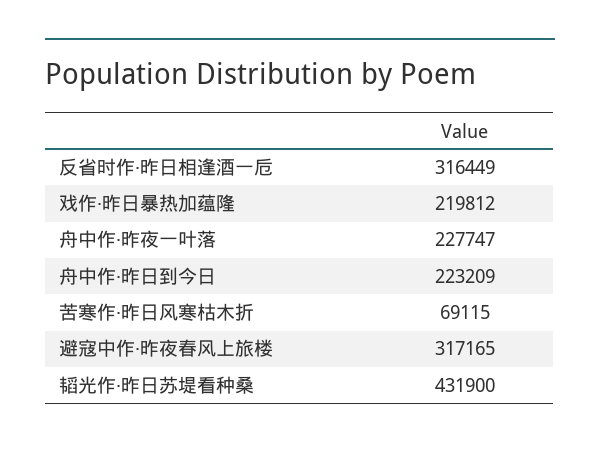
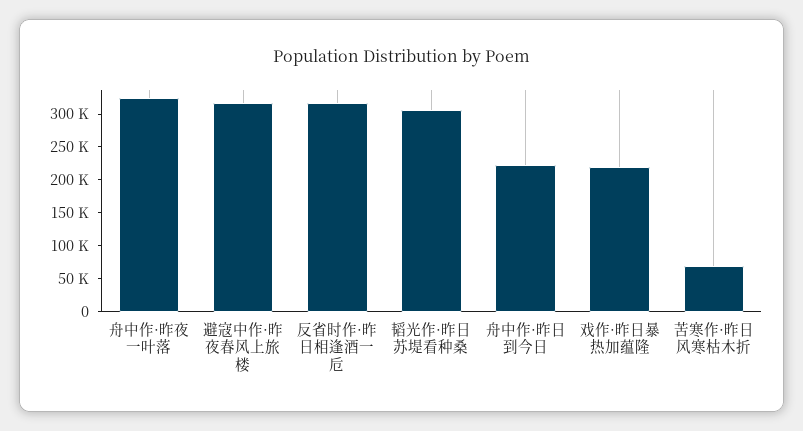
舟中作·昨夜一叶落: 227747 -> 325000
韬光作·昨日苏堤看种桑: 431900 -> 300000

